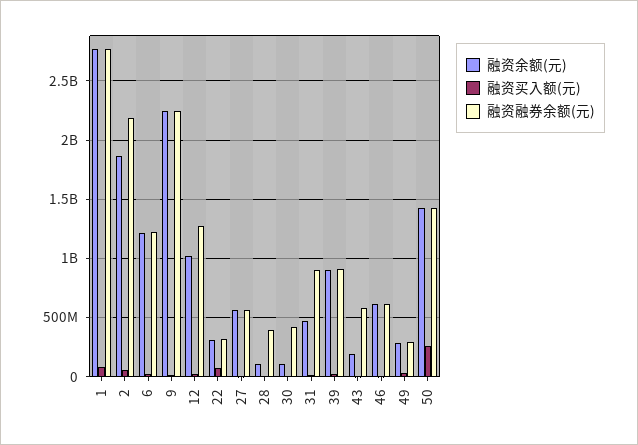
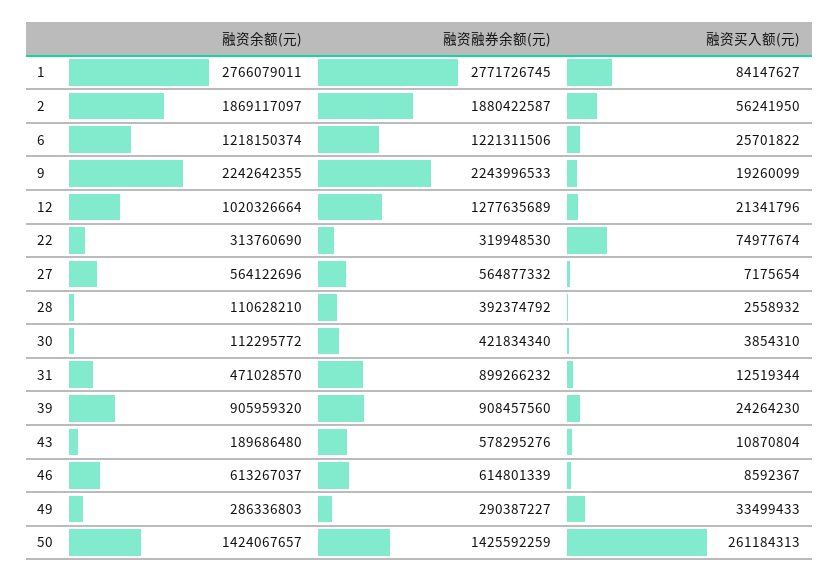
融资融券余额(元), 2: 2200000000 -> 1880422587

